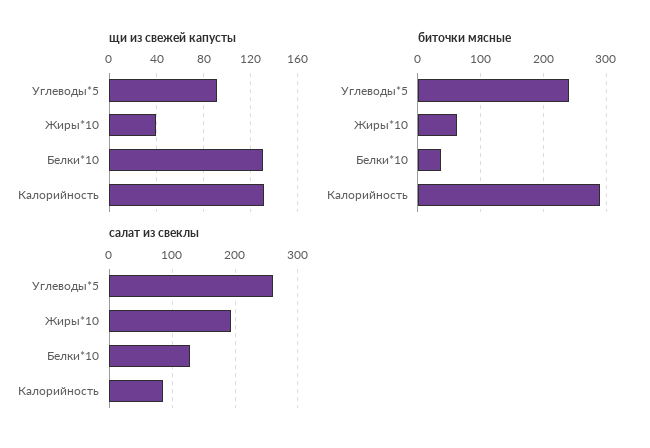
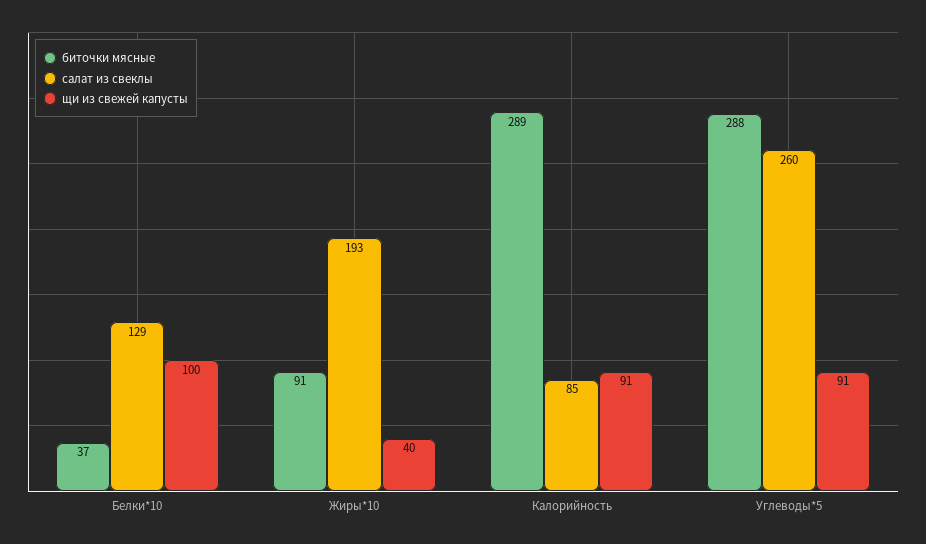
щи из свежей капусты, Белки*10: 130 -> 100
щи из свежей капусты, Калорийность: 130 -> 91
биточки мясные, Углеводы*5: 240 -> 288
биточки мясные, Жиры*10: 60 -> 91

